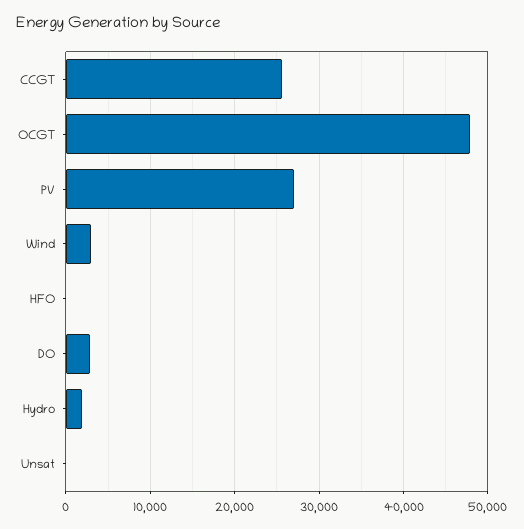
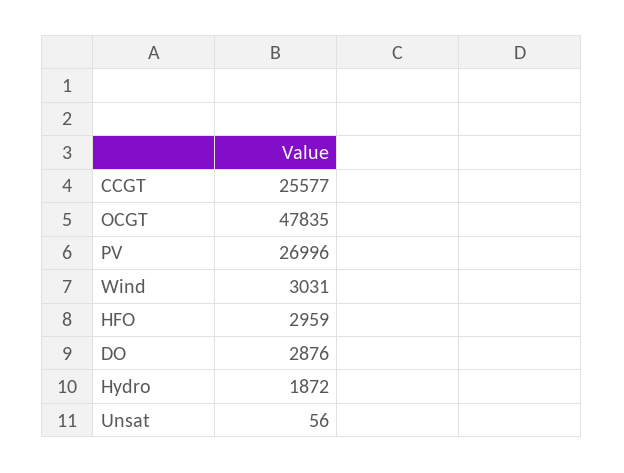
HFO: 0 -> 2959

